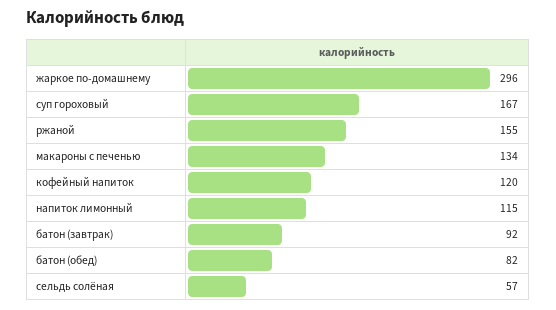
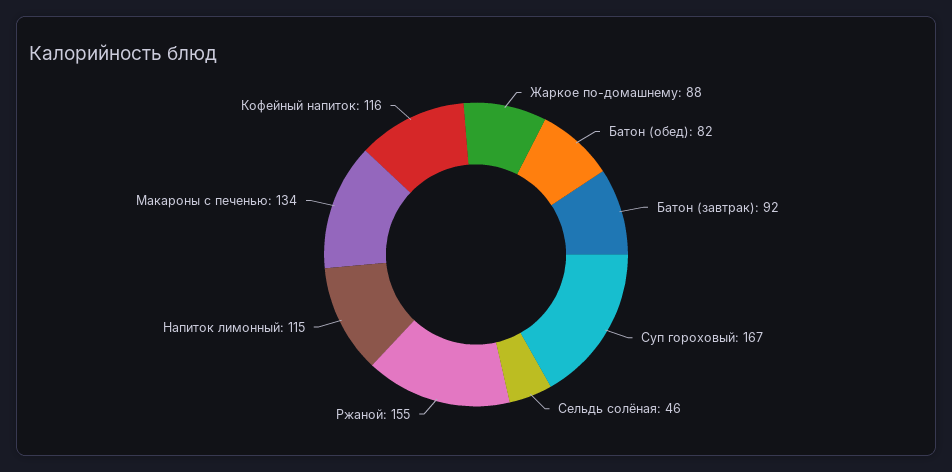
жаркое по-домашнему: 296 -> 88
кофейный напиток: 120 -> 116
сельдь солёная: 57 -> 46

